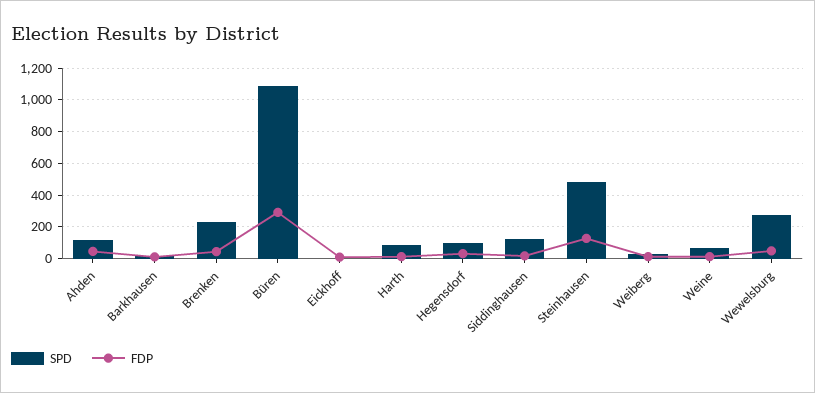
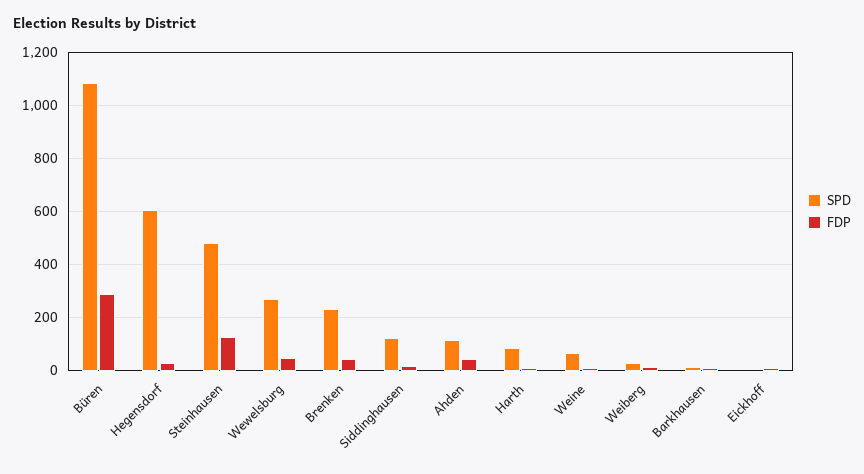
SPD, Hegensdorf: 100 -> 600

